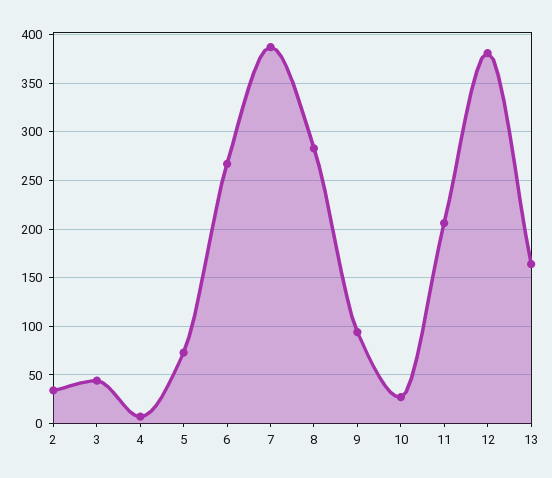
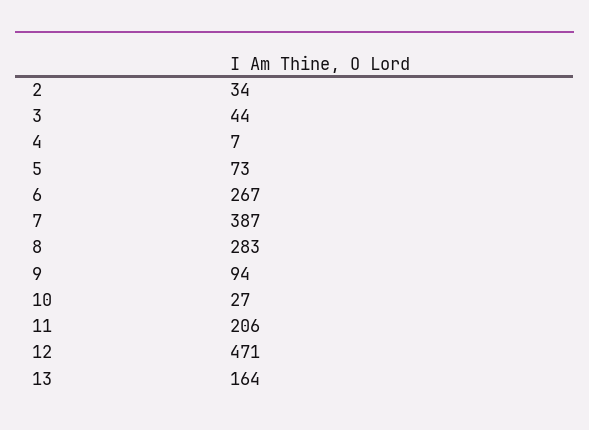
12: 380 -> 471

